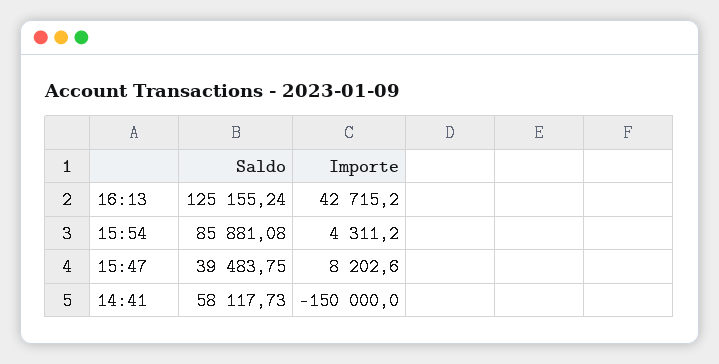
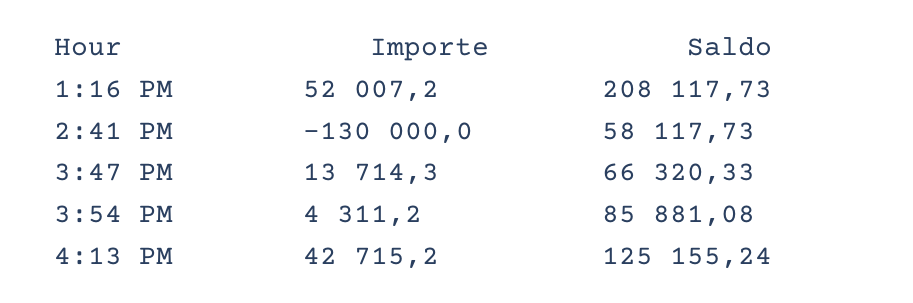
Saldo, 15:47: 39483.75 -> 66320.33
Importe, 15:47: 8202.6 -> 13714.3
Importe, 14:41: -150000 -> -130000
Importe, 1:16 PM: none -> 52007.2
Saldo, 1:16 PM: none -> 208117.73

